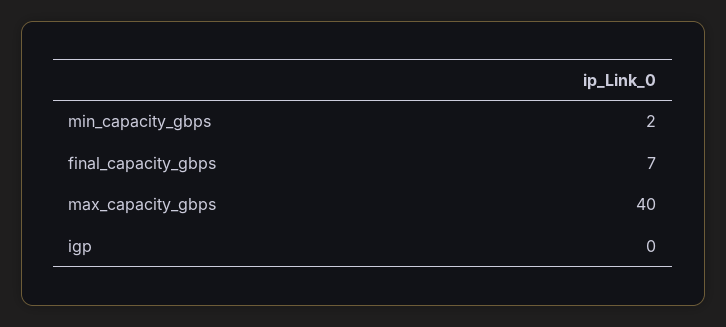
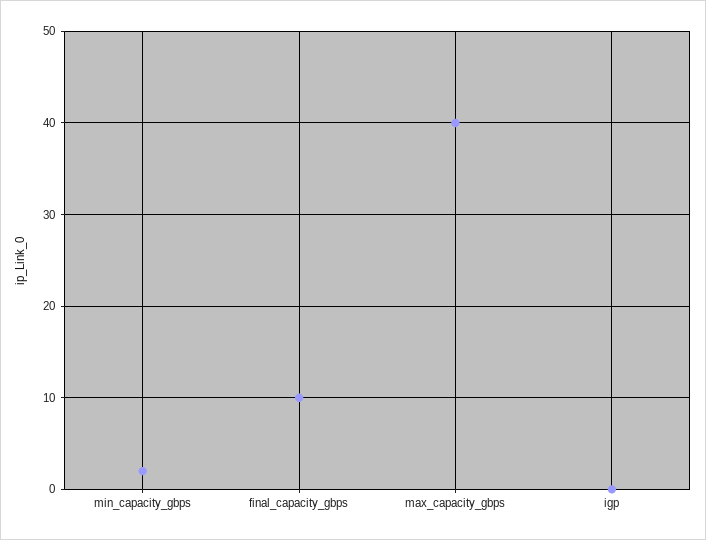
final_capacity_gbps: 7 -> 10

